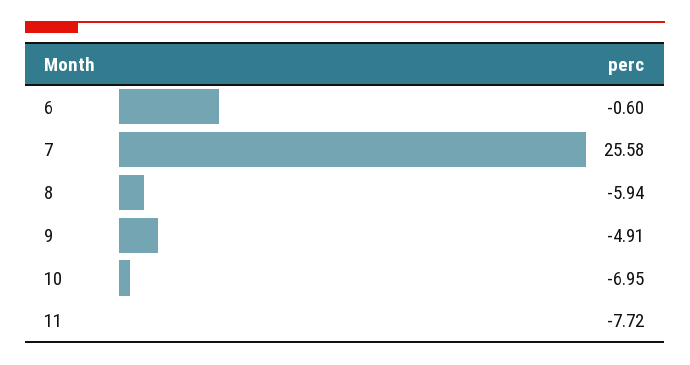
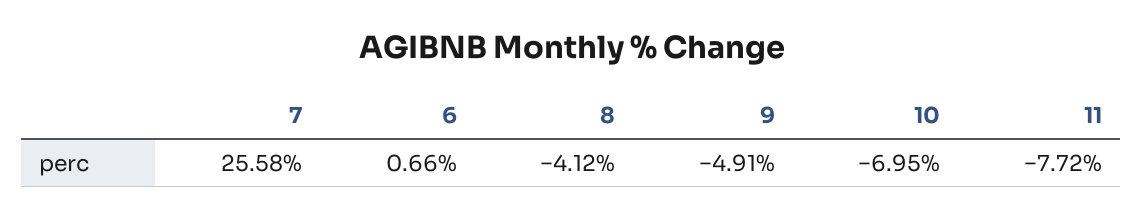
6: -0.6 -> 0.66
8: -5.94 -> -4.12

